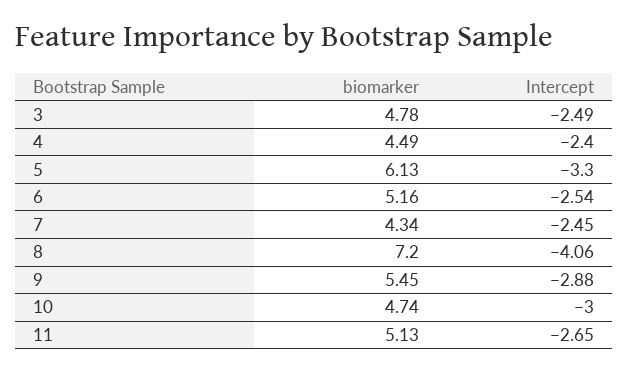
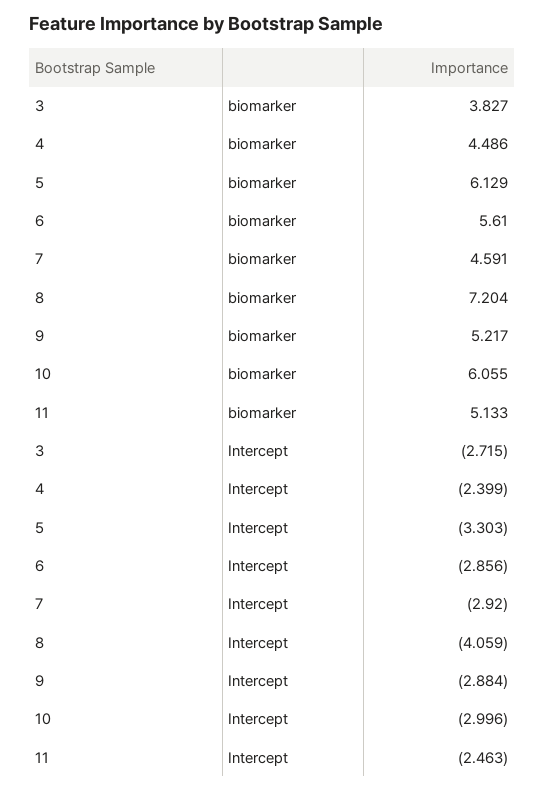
biomarker, 3: 4.78 -> 3.827
Intercept, 3: -2.49 -> -2.715
biomarker, 6: 5.16 -> 5.61
Intercept, 6: -2.54 -> -2.856
biomarker, 7: 4.34 -> 4.591
Intercept, 7: -2.45 -> -2.92
biomarker, 9: 5.45 -> 5.217
biomarker, 10: 4.74 -> 6.055
Intercept, 11: -2.65 -> -2.463

